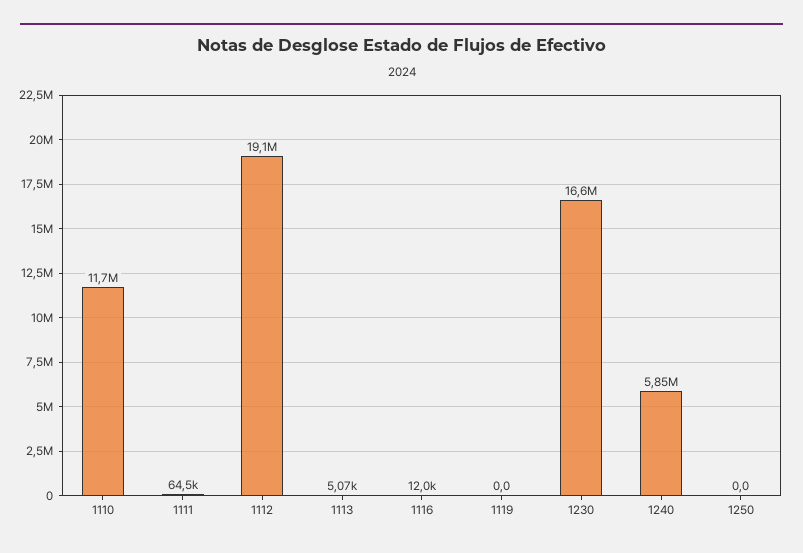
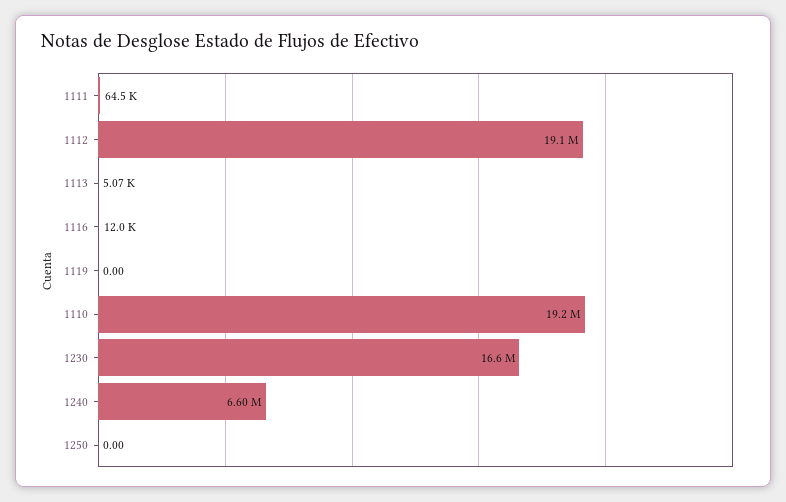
1110: 11700000 -> 19200000
1240: 5850000 -> 6600000

